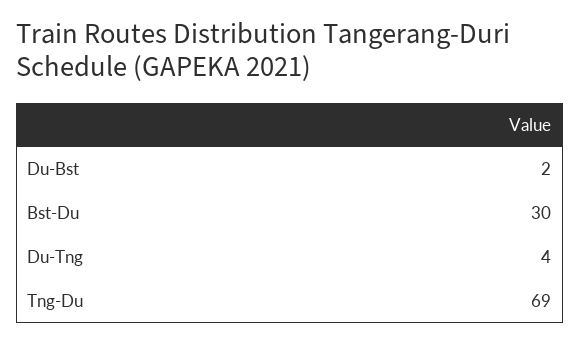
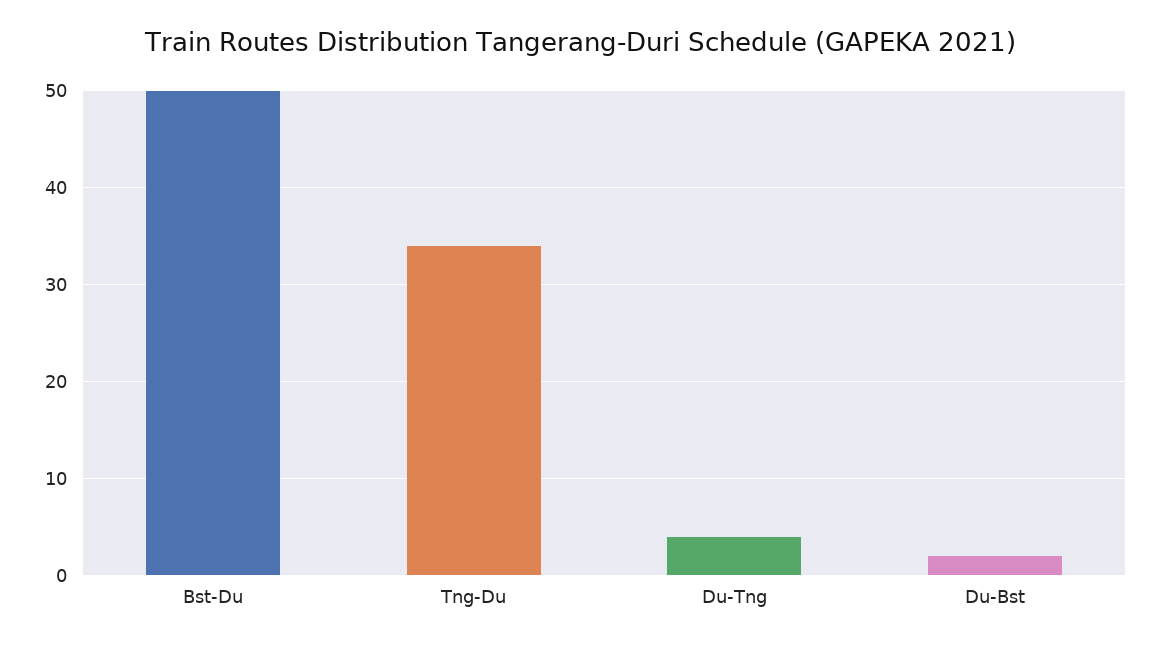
Bst-Du: 30 -> 50
Tng-Du: 69 -> 34

